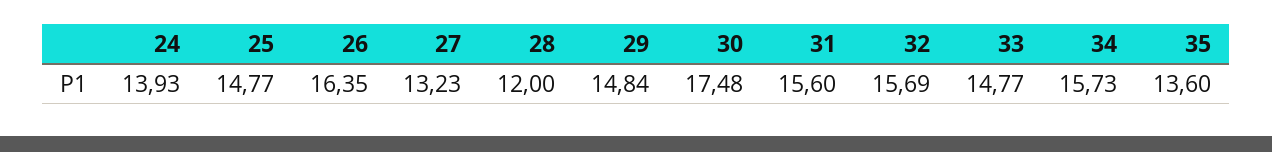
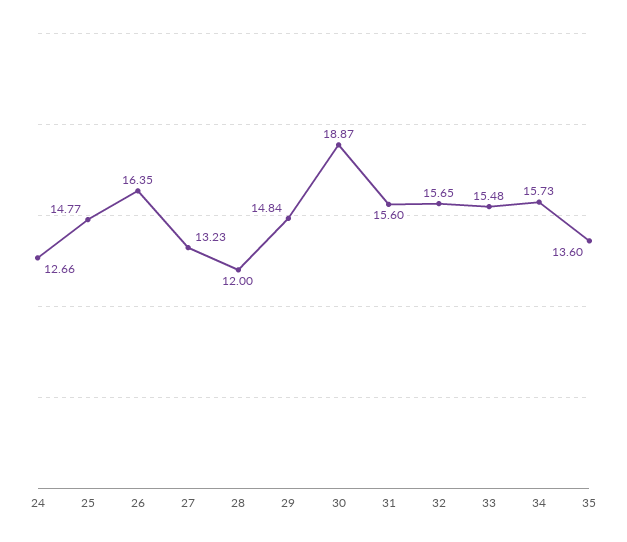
24: 13.93 -> 12.66
30: 17.48 -> 18.87
32: 15.69 -> 15.65
33: 14.77 -> 15.48

